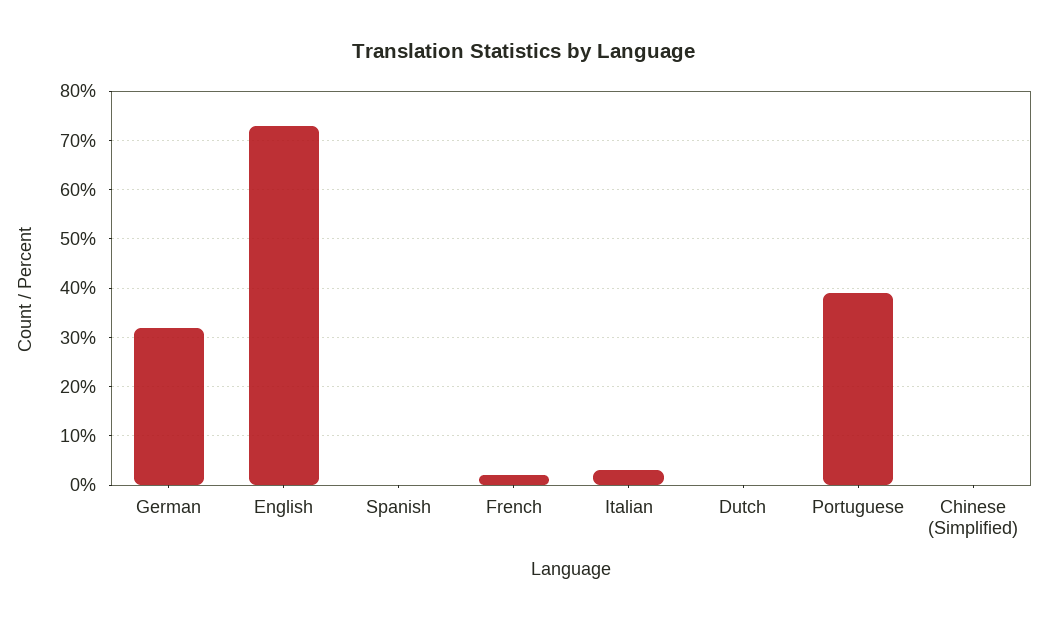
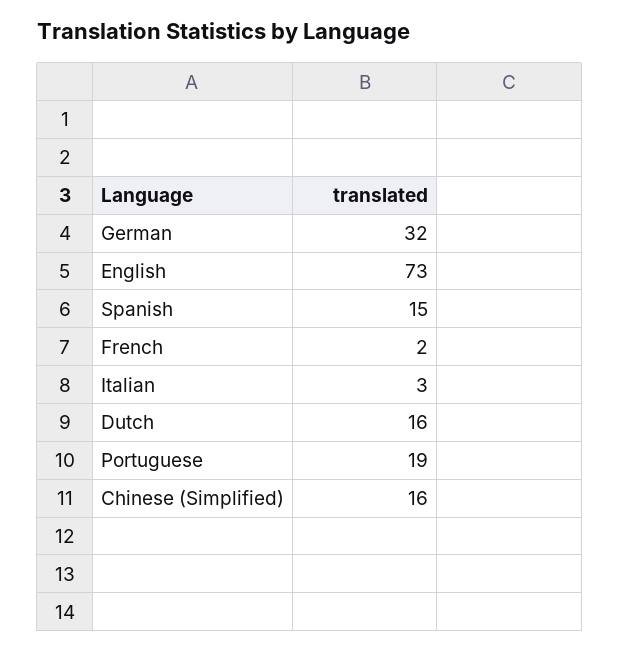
Spanish: 0 -> 15
Dutch: 0 -> 16
Portuguese: 40 -> 19
Chinese (Simplified): 0 -> 16

